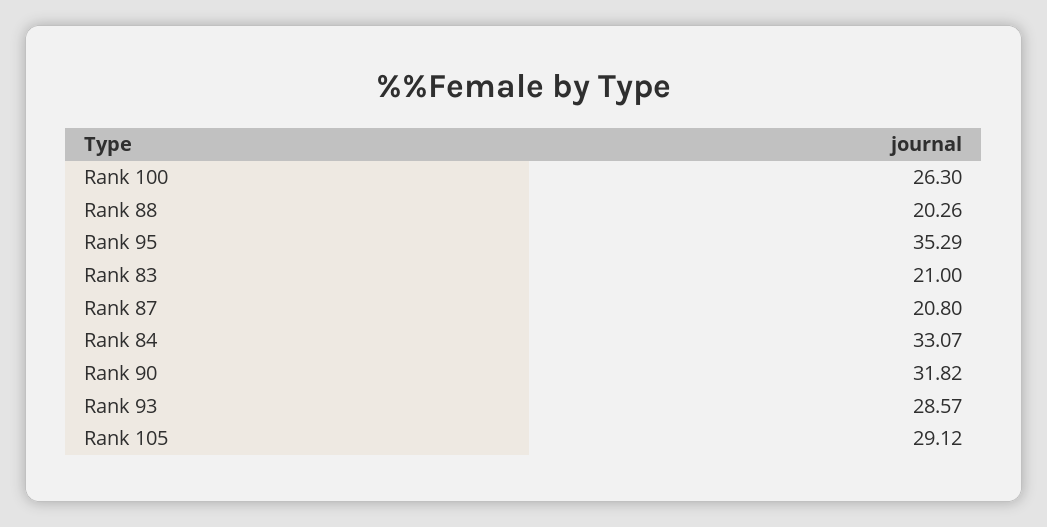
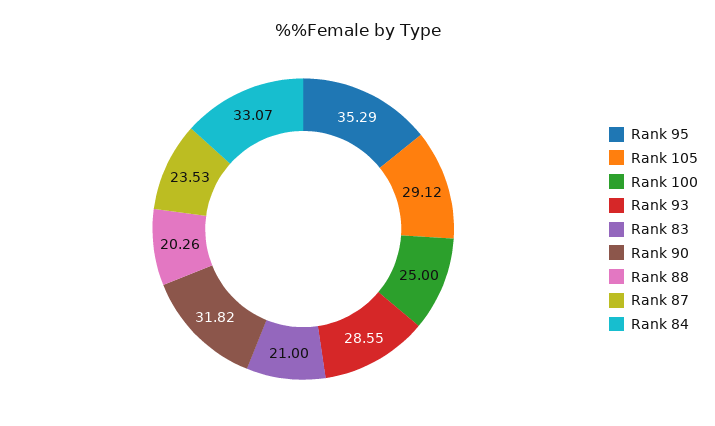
Rank 100: 26.3 -> 25
Rank 87: 20.8 -> 23.53
Rank 93: 28.57 -> 28.55

